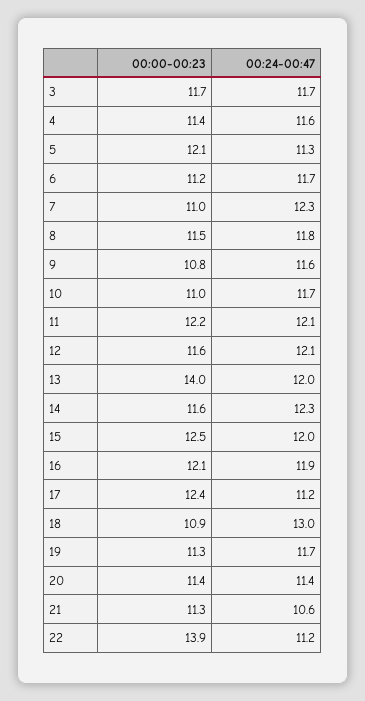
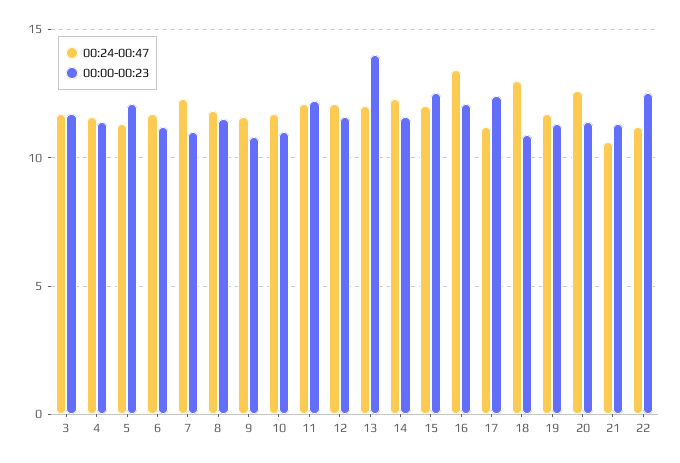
00:24-00:47, 16: 11.9 -> 13.5
00:24-00:47, 20: 11.4 -> 12.5
00:00-00:23, 22: 13.9 -> 12.5

